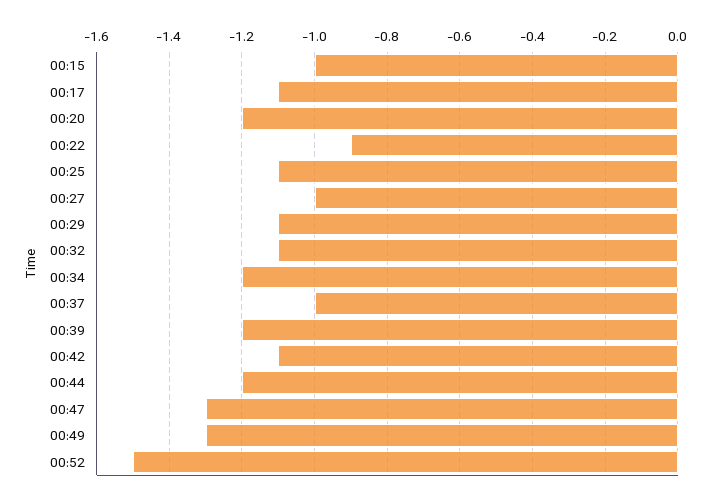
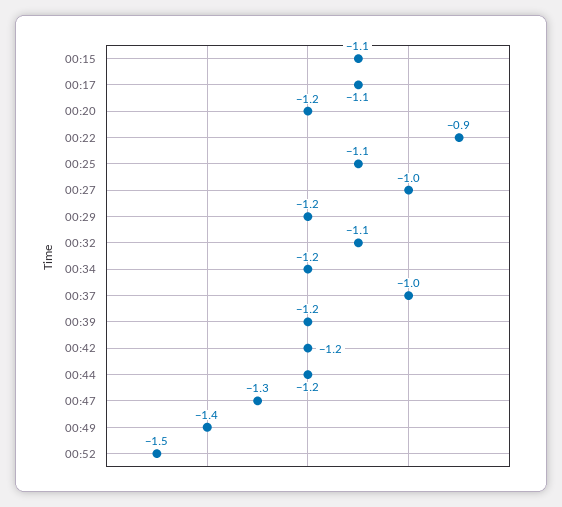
00:15: -1 -> -1.1
00:29: -1.1 -> -1.2
00:42: -1.1 -> -1.2
00:49: -1.3 -> -1.4

